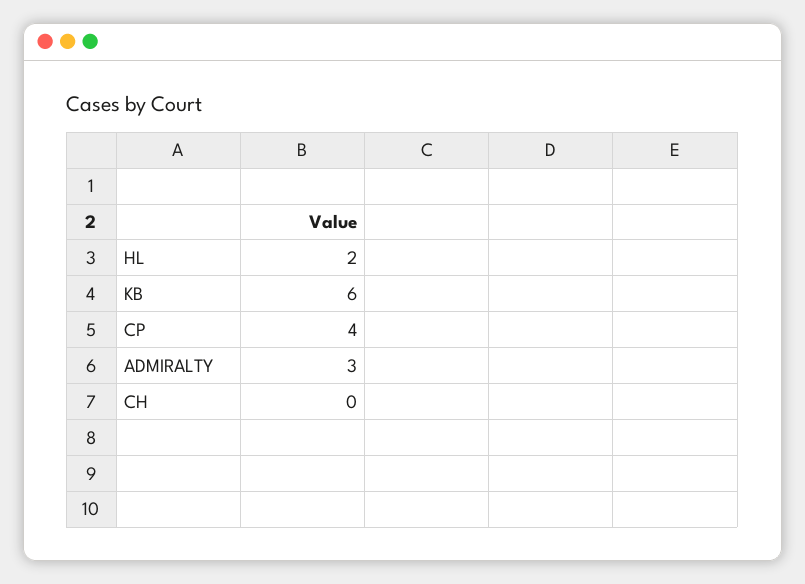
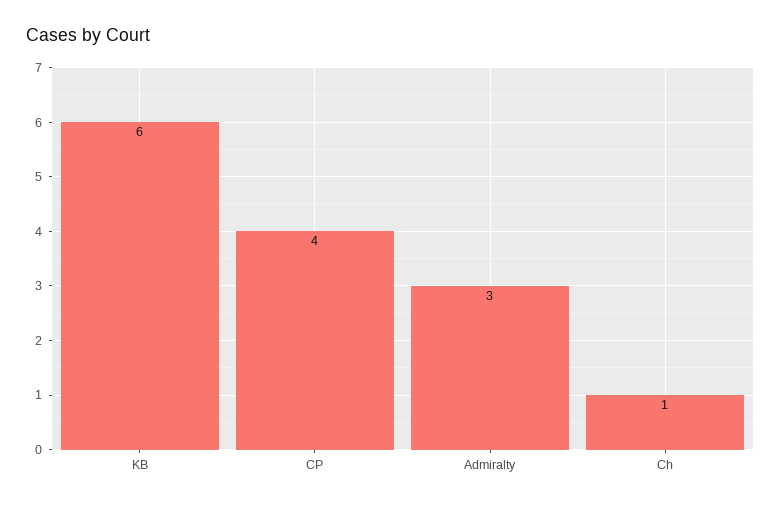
HL: 2 -> none
CH: 0 -> 1

